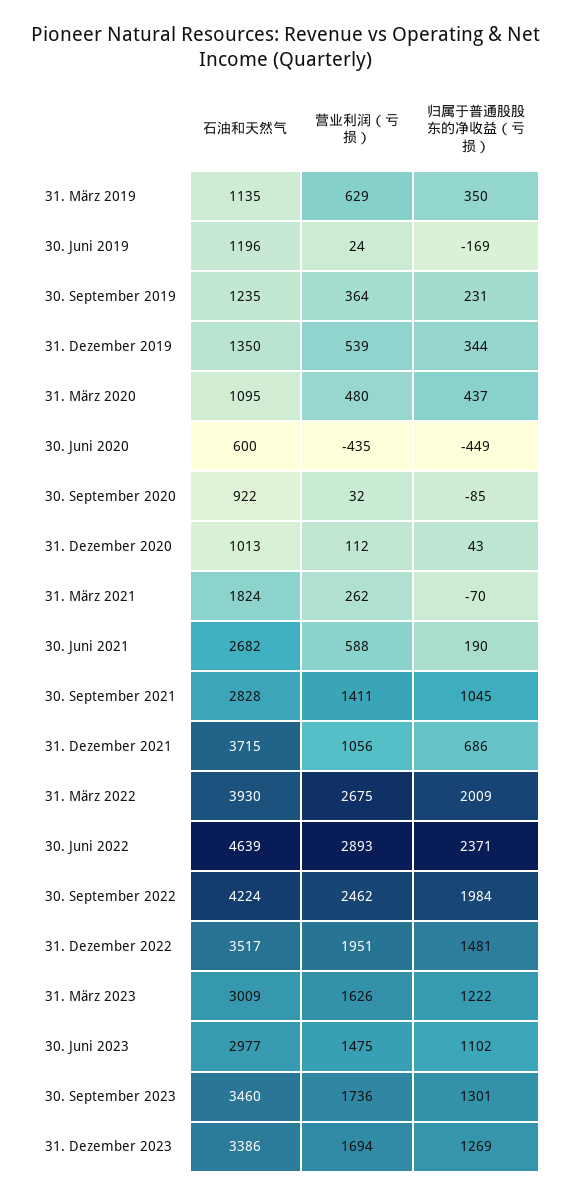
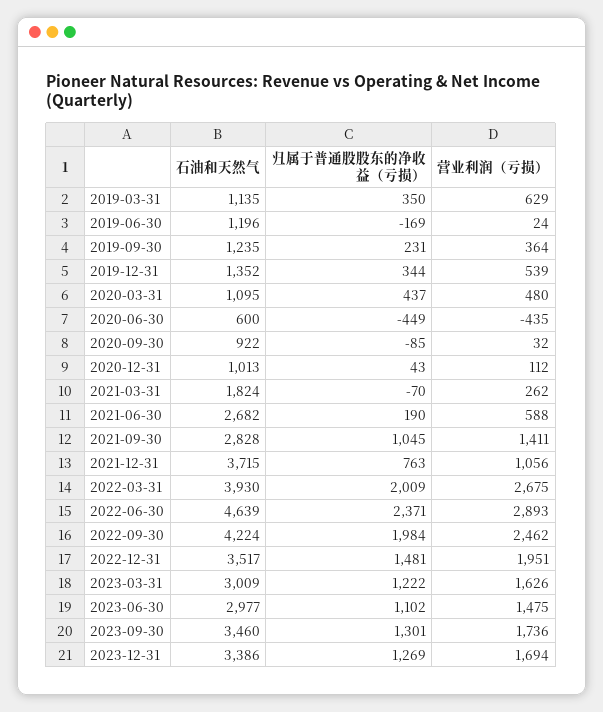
石油和天然气, 31. Dezember 2019: 1350 -> 1352
归属于普通股股东的净收益（亏损）, 31. Dezember 2021: 686 -> 763

